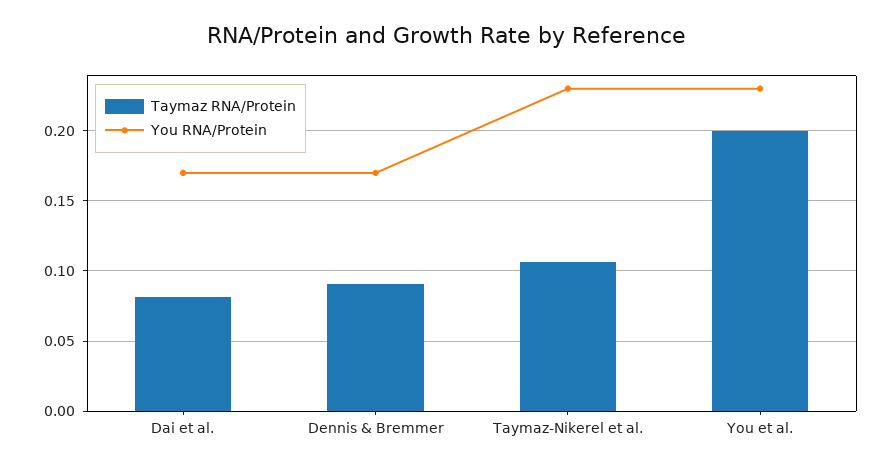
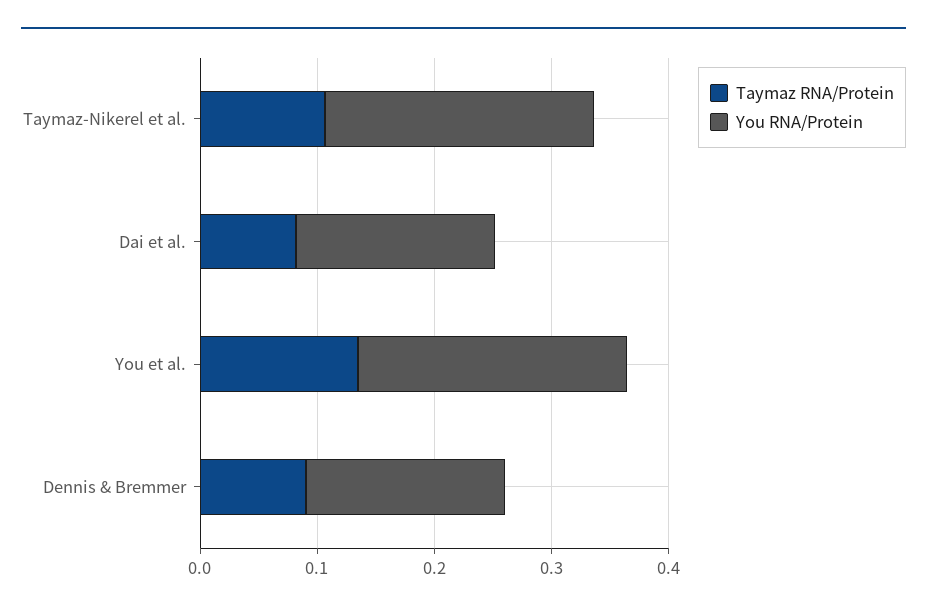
Taymaz RNA/Protein, You et al.: 0.2 -> 0.14

